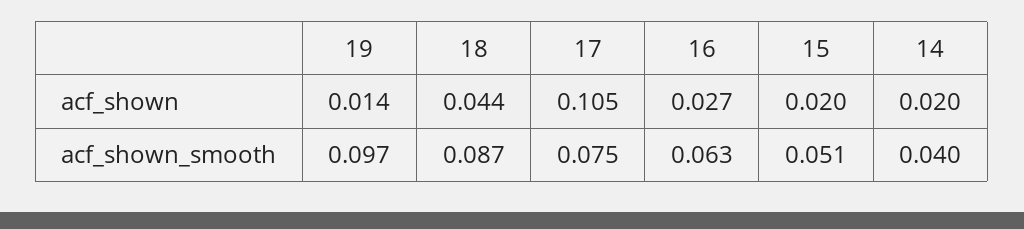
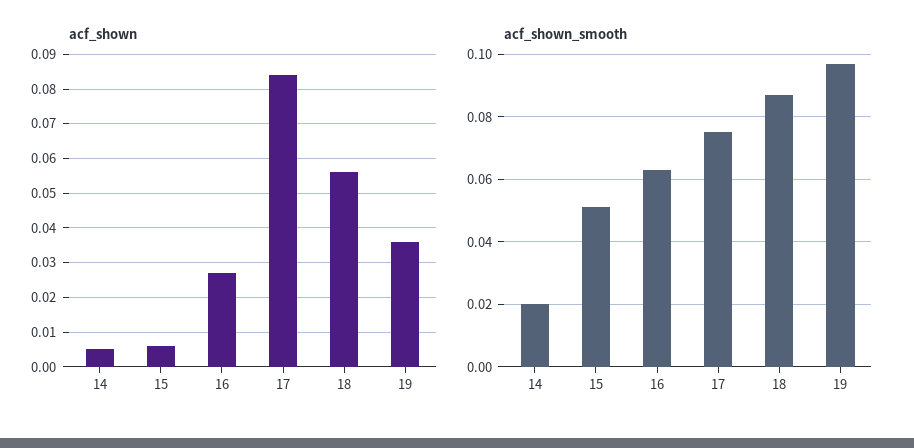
acf_shown, 19: 0.014 -> 0.035
acf_shown, 18: 0.044 -> 0.055
acf_shown, 17: 0.105 -> 0.085
acf_shown, 15: 0.02 -> 0.005
acf_shown, 14: 0.02 -> 0.005
acf_shown_smooth, 14: 0.04 -> 0.02

